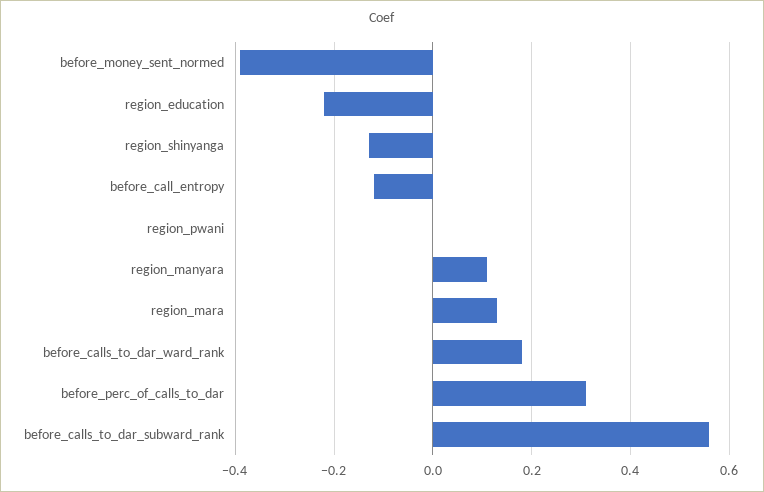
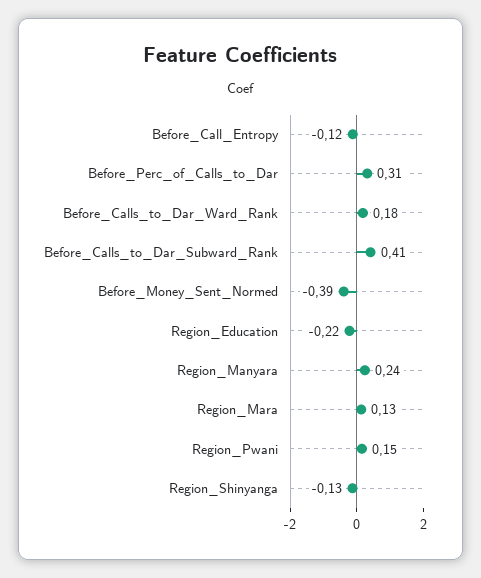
region_pwani: 0 -> 0.15
region_manyara: 0.1 -> 0.24
before_calls_to_dar_subward_rank: 0.55 -> 0.41

